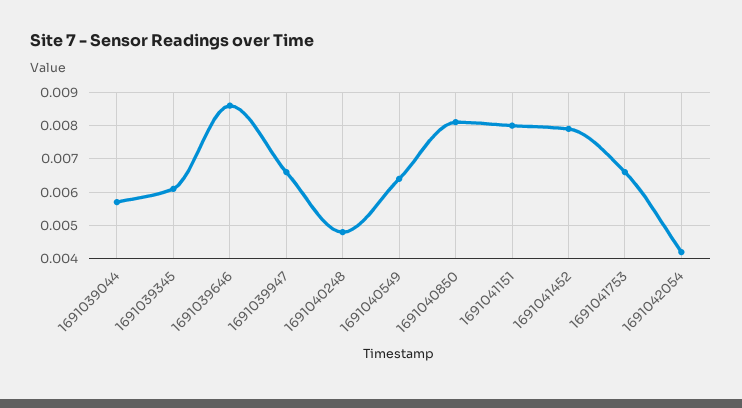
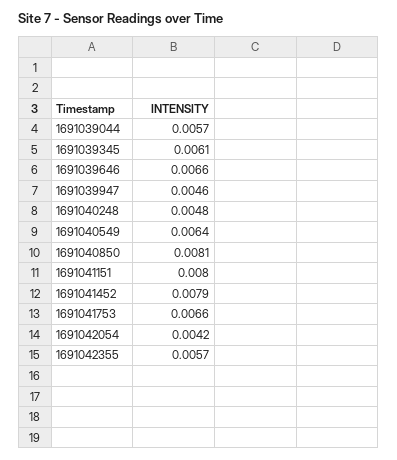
1691039646: 0.0085 -> 0.0066
1691039947: 0.0065 -> 0.0046
1691042355: none -> 0.0057

